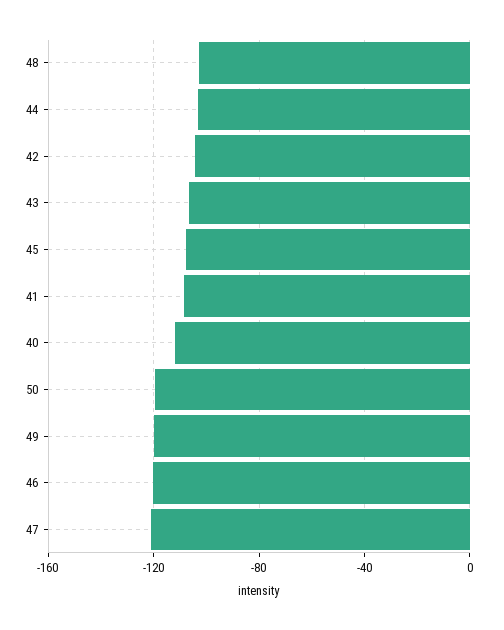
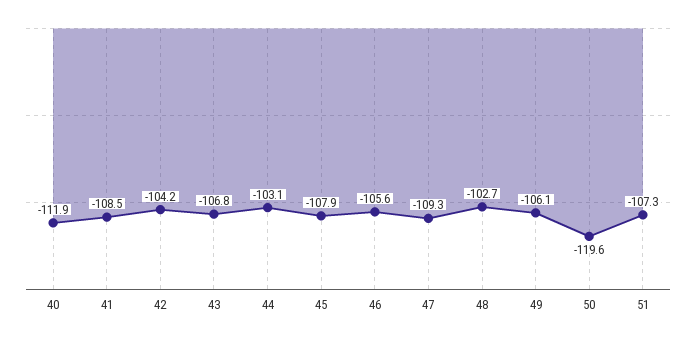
49: -120 -> -106.1
46: -120 -> -105.6
47: -120 -> -109.3
51: none -> -107.3

